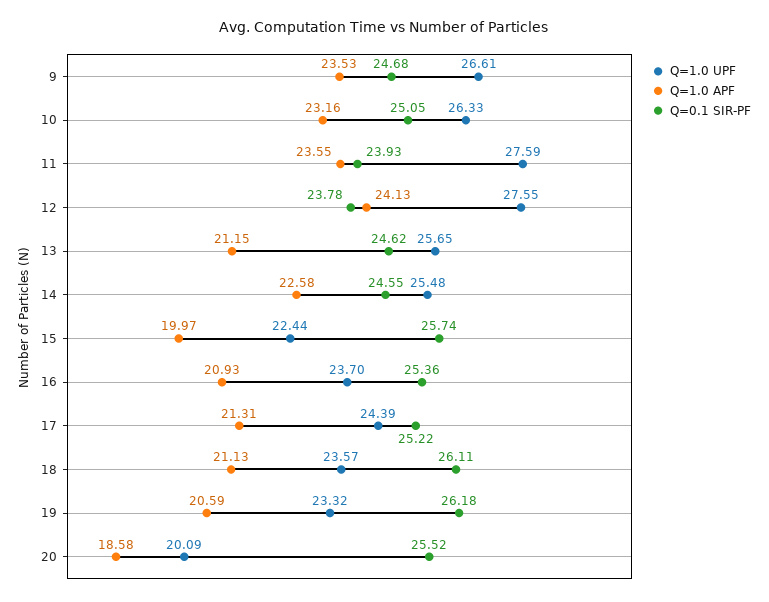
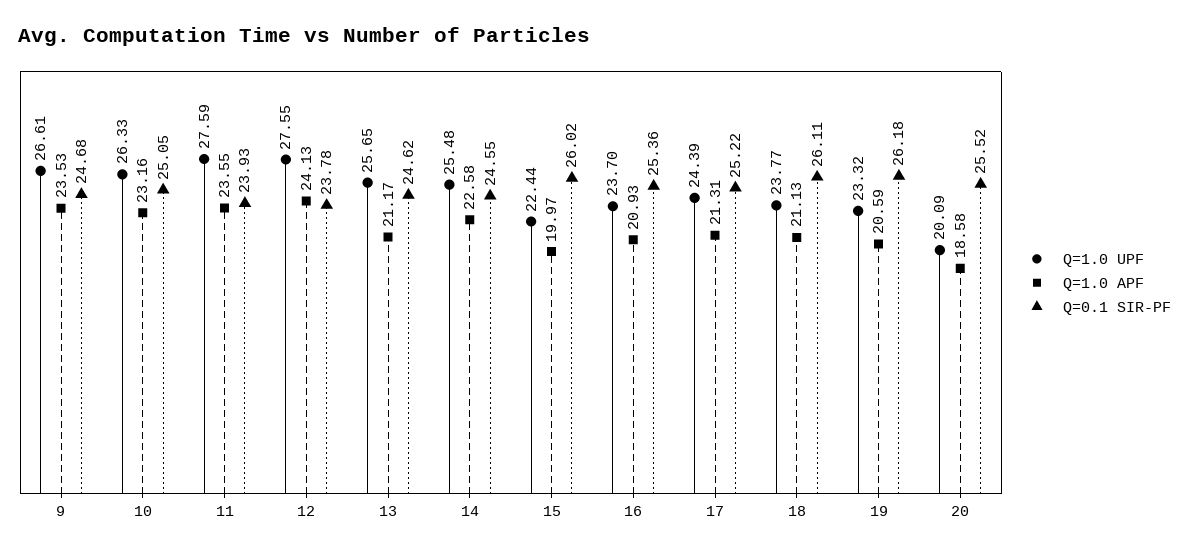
Q=1.0 APF, 13: 21.15 -> 21.17
Q=0.1 SIR-PF, 15: 25.74 -> 26.02
Q=1.0 UPF, 18: 23.57 -> 23.77

